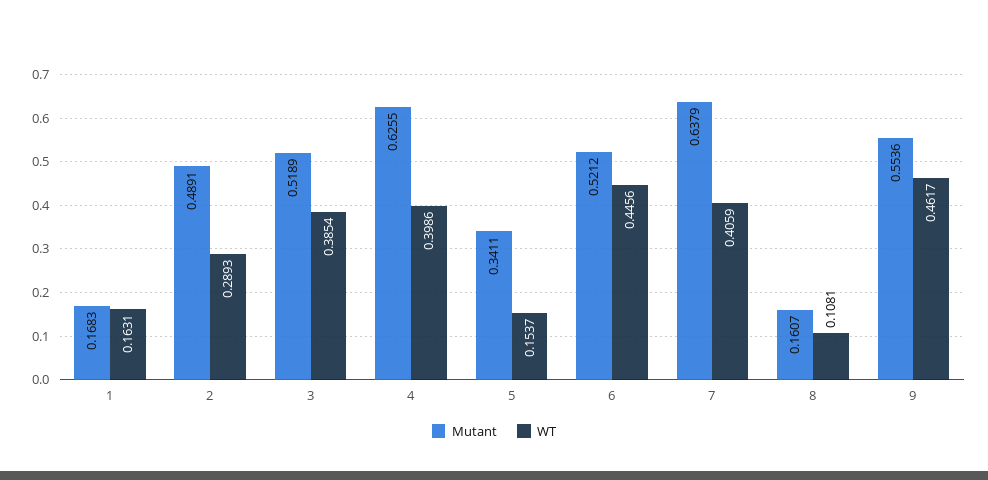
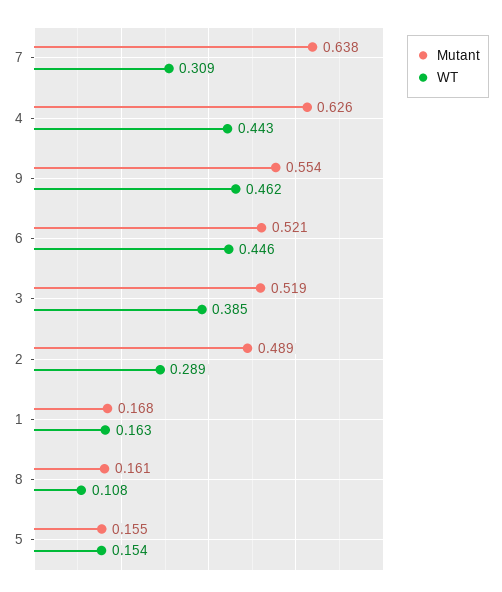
WT, 4: 0.3986 -> 0.443
Mutant, 5: 0.3411 -> 0.155
WT, 7: 0.4059 -> 0.309

